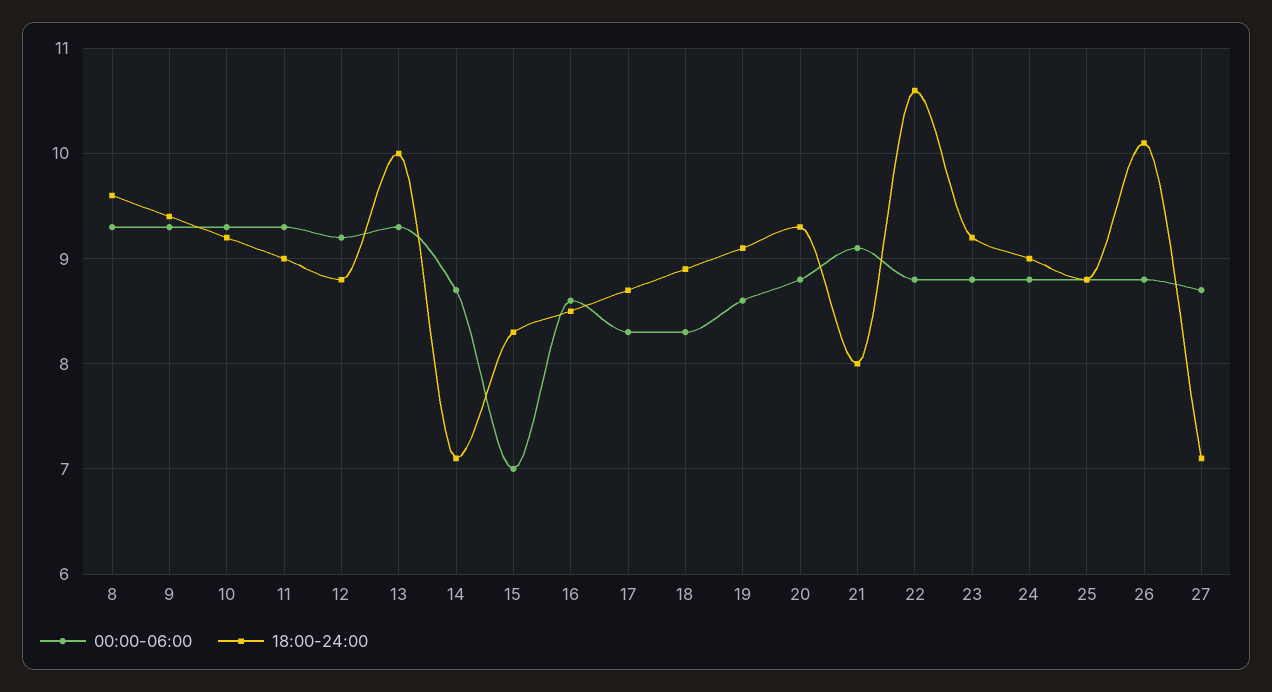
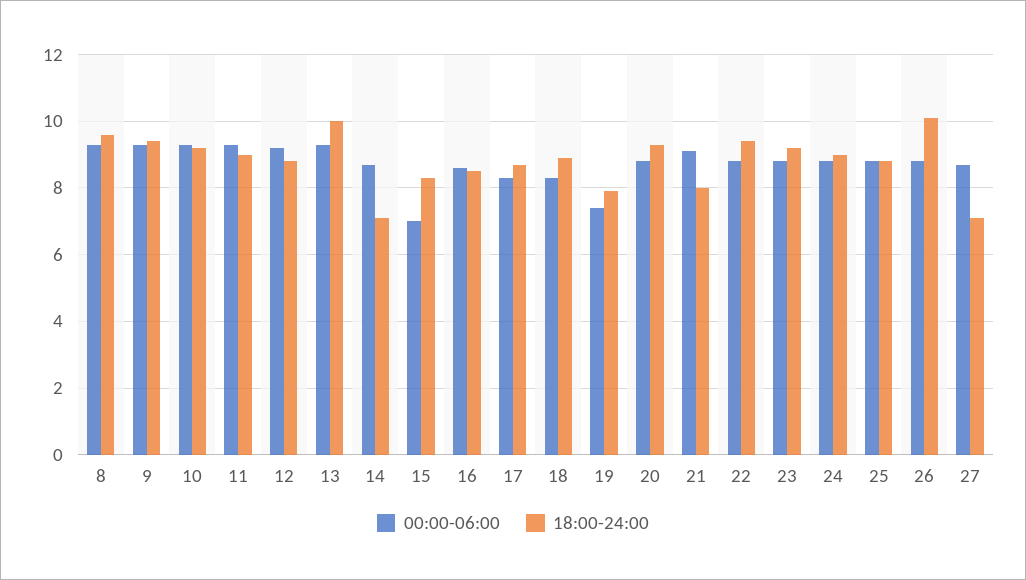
00:00-06:00, 19: 8.6 -> 7.5
18:00-24:00, 19: 9.1 -> 8
18:00-24:00, 22: 10.6 -> 9.5

